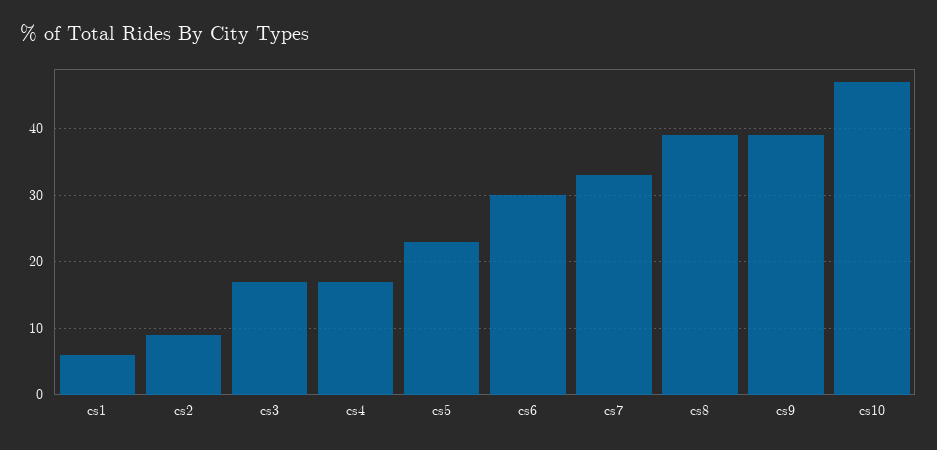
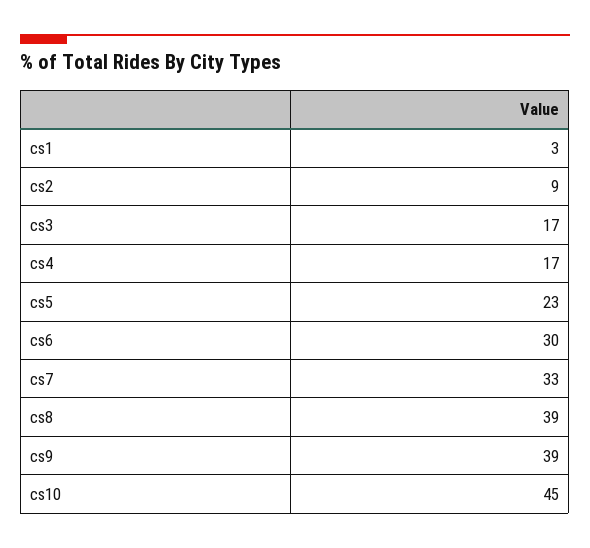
cs1: 6 -> 3
cs10: 47 -> 45

